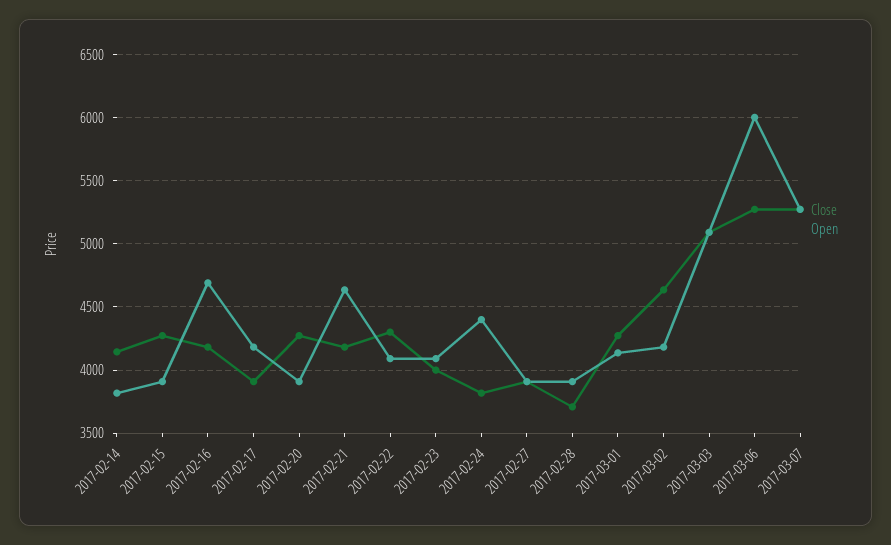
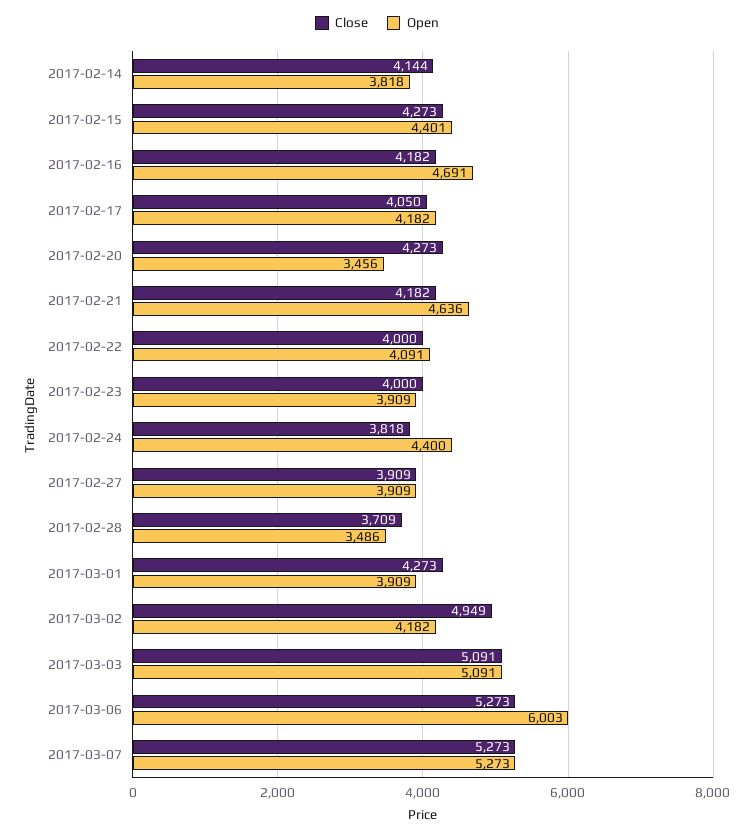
Open, 2017-02-15: 3900 -> 4401
Close, 2017-02-17: 3900 -> 4050
Open, 2017-02-20: 3900 -> 3456
Close, 2017-02-22: 4300 -> 4000
Open, 2017-02-23: 4100 -> 3909
Open, 2017-02-28: 3900 -> 3486
Open, 2017-03-01: 4150 -> 3909
Close, 2017-03-02: 4650 -> 4949

